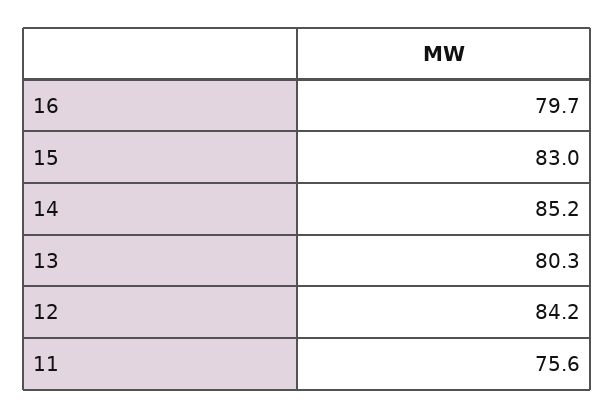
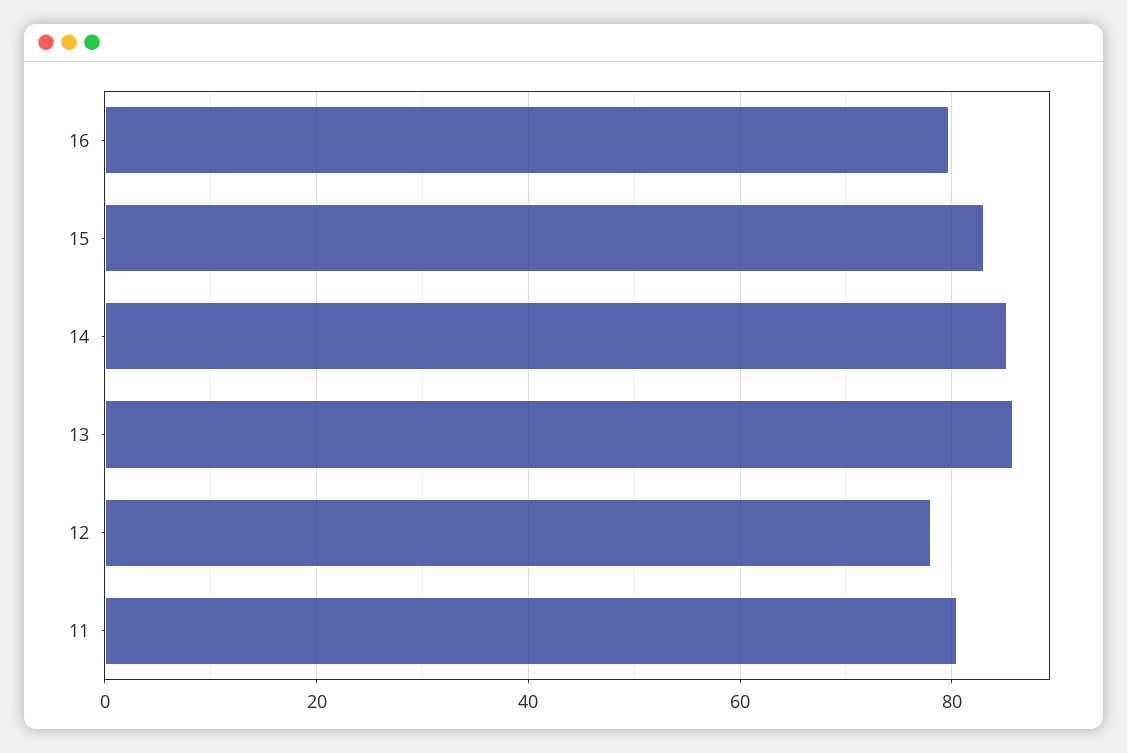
13: 80.3 -> 86
12: 84.2 -> 78
11: 75.6 -> 80

